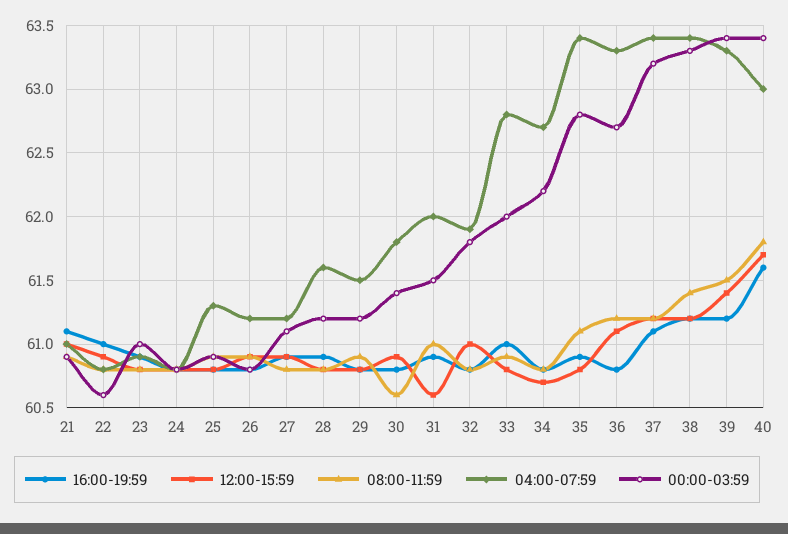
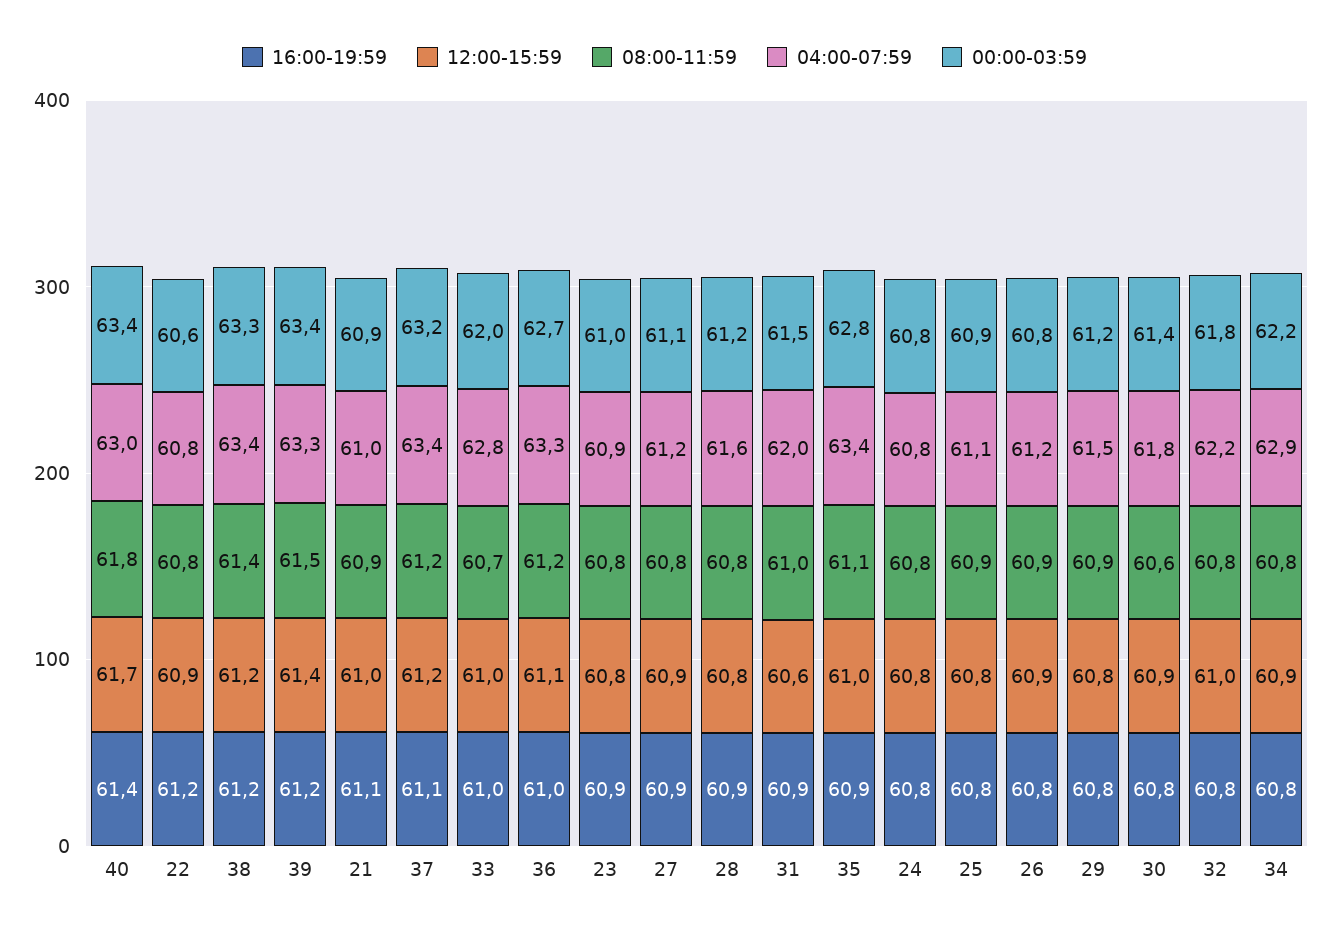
16:00-19:59, 22: 61 -> 61.2
04:00-07:59, 25: 61.3 -> 61.1
04:00-07:59, 32: 61.9 -> 62.2
12:00-15:59, 33: 60.8 -> 61
08:00-11:59, 33: 60.9 -> 60.7
12:00-15:59, 34: 60.7 -> 60.9
04:00-07:59, 34: 62.7 -> 62.9
12:00-15:59, 35: 60.8 -> 61
16:00-19:59, 36: 60.8 -> 61
16:00-19:59, 40: 61.6 -> 61.4

